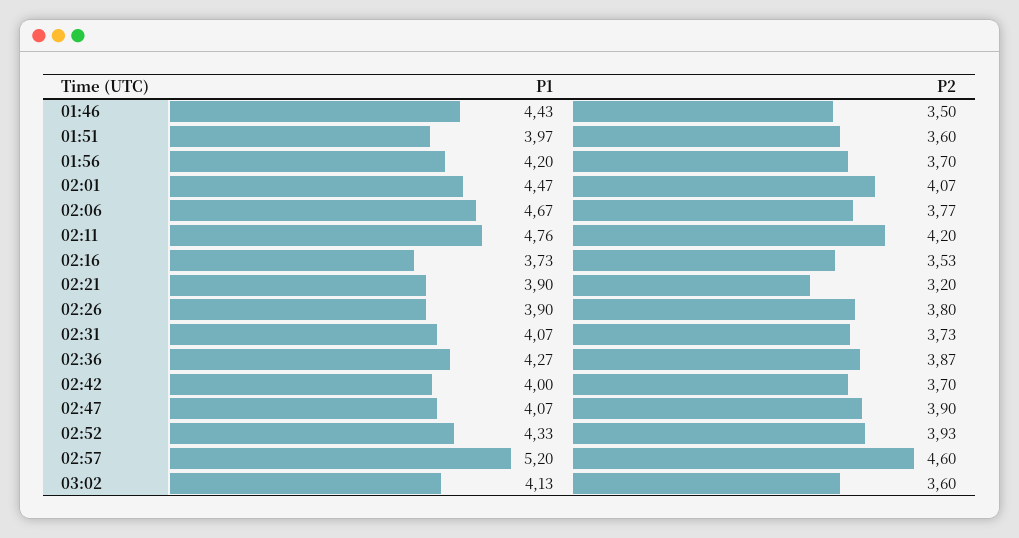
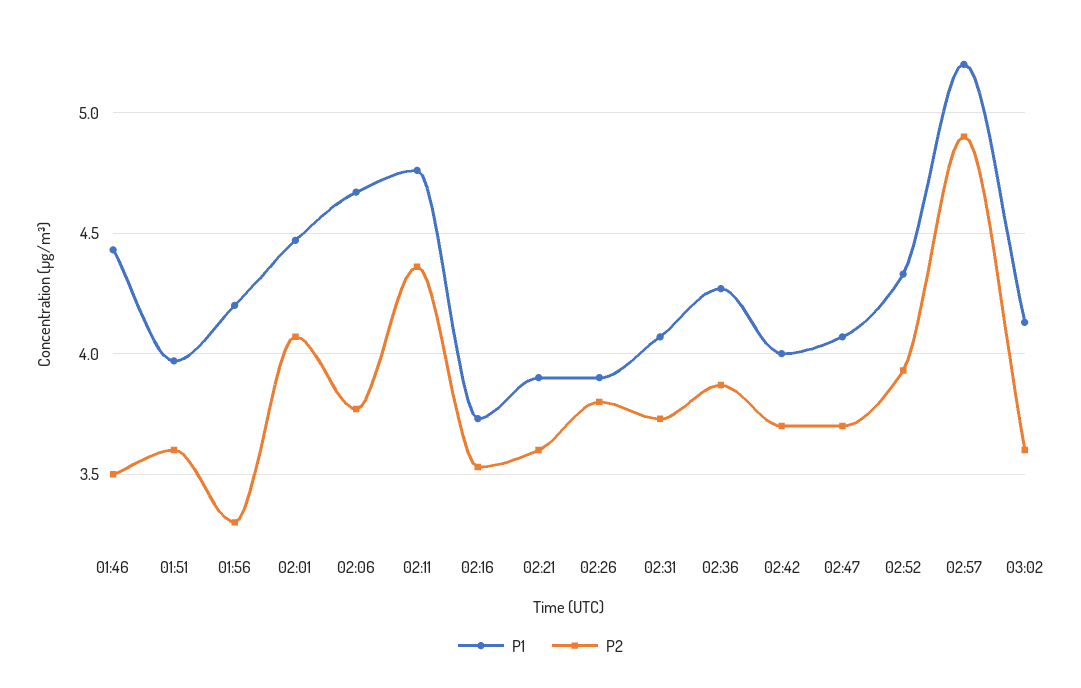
P2, 01:56: 3.7 -> 3.3
P2, 02:11: 4.2 -> 4.35
P2, 02:21: 3.2 -> 3.6
P2, 02:47: 3.9 -> 3.7
P2, 02:57: 4.6 -> 4.9

